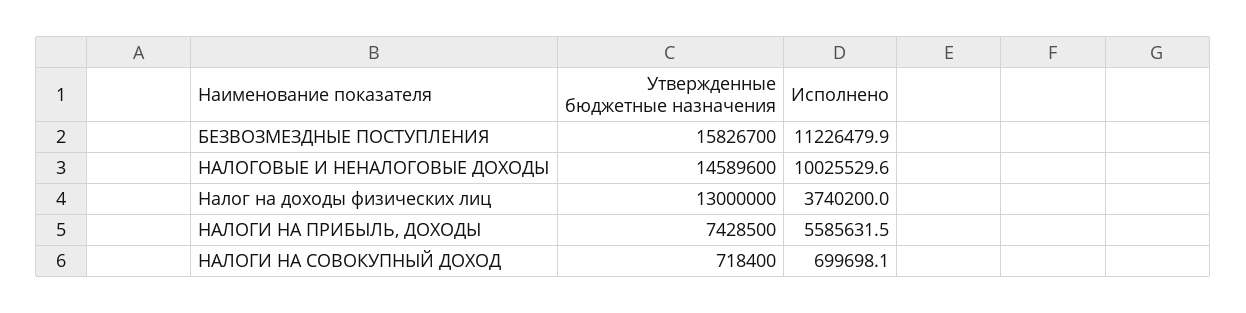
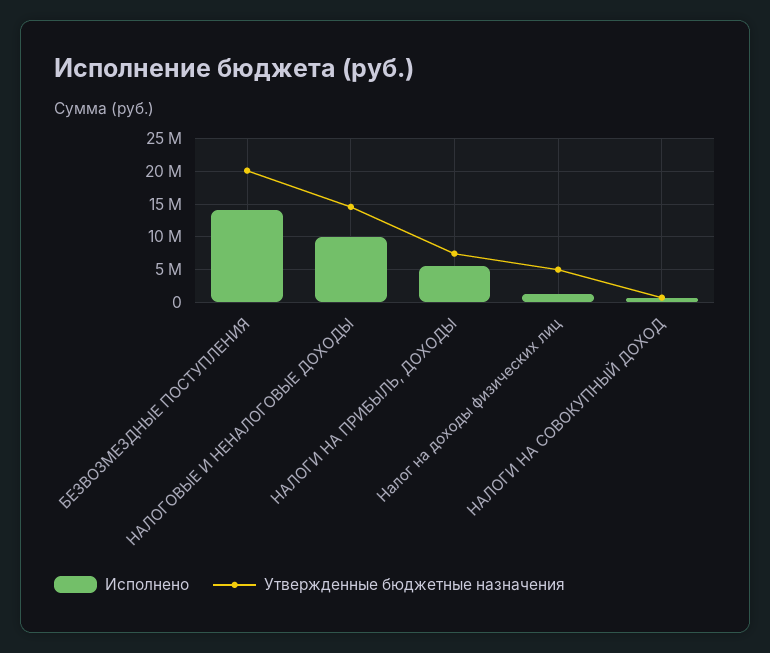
Утвержденные бюджетные назначения, БЕЗВОЗМЕЗДНЫЕ ПОСТУПЛЕНИЯ: 15826700 -> 20000000
Исполнено, БЕЗВОЗМЕЗДНЫЕ ПОСТУПЛЕНИЯ: 11226479.9 -> 14000000
Утвержденные бюджетные назначения, Налог на доходы физических лиц: 13000000 -> 5000000
Исполнено, Налог на доходы физических лиц: 3740200 -> 1000000

